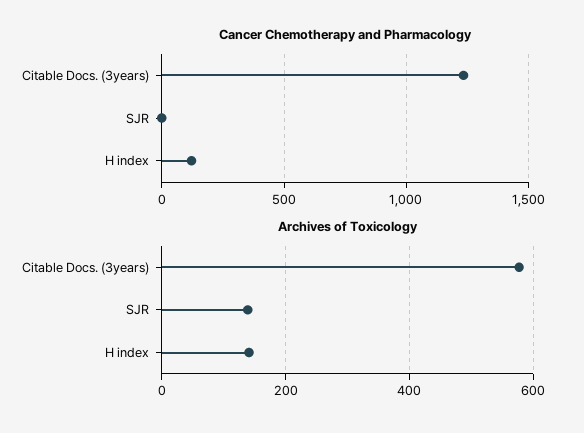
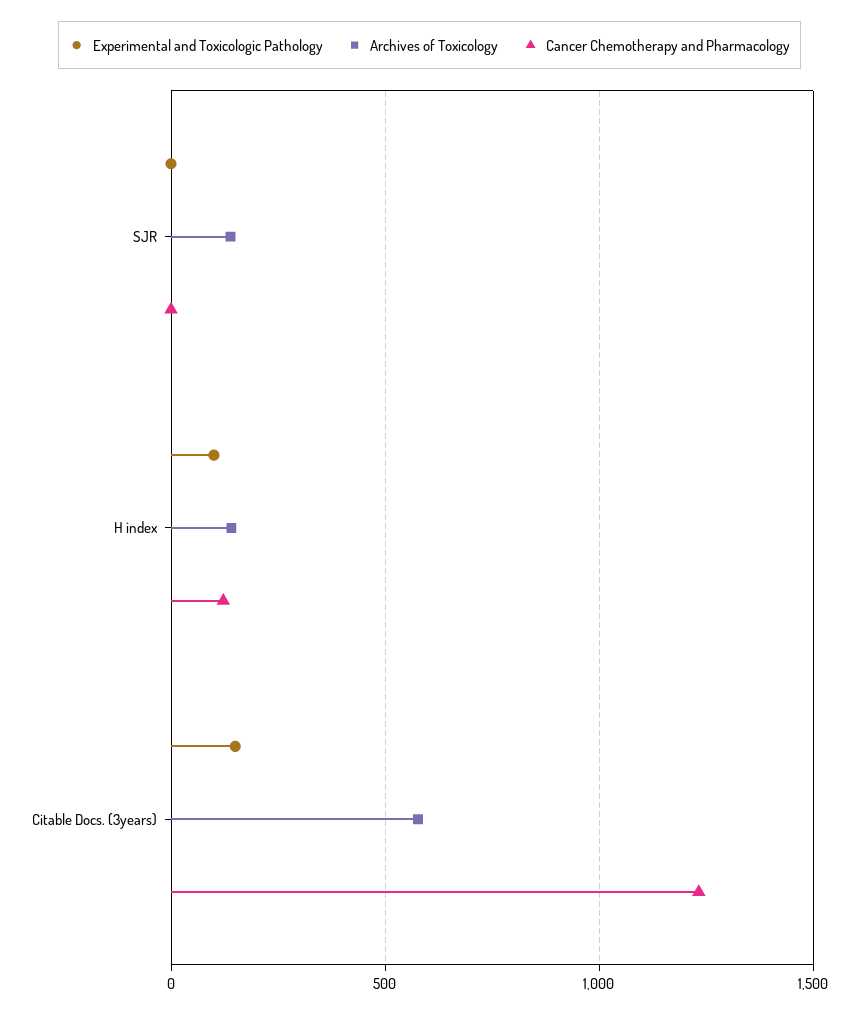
Experimental and Toxicologic Pathology, SJR: none -> 0
Experimental and Toxicologic Pathology, H index: none -> 100
Experimental and Toxicologic Pathology, Citable Docs. (3years): none -> 150

